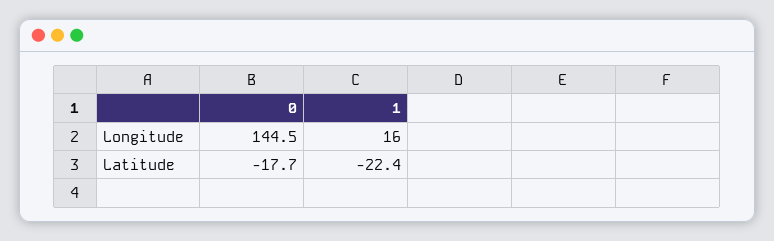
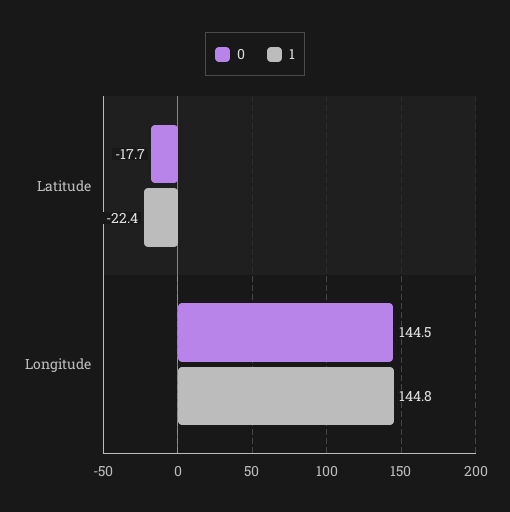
1, Longitude: 16 -> 144.8

